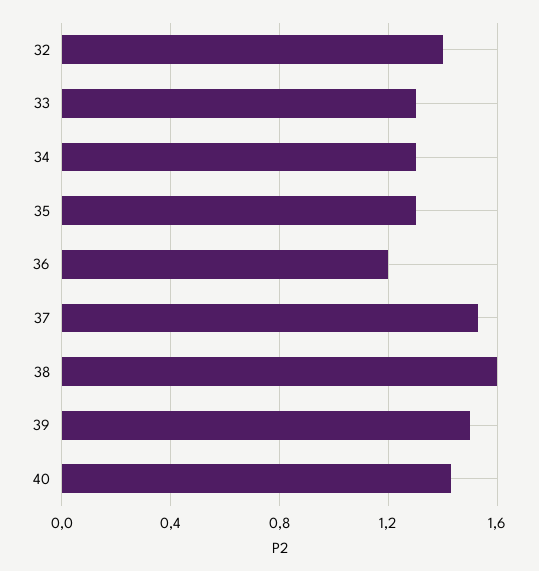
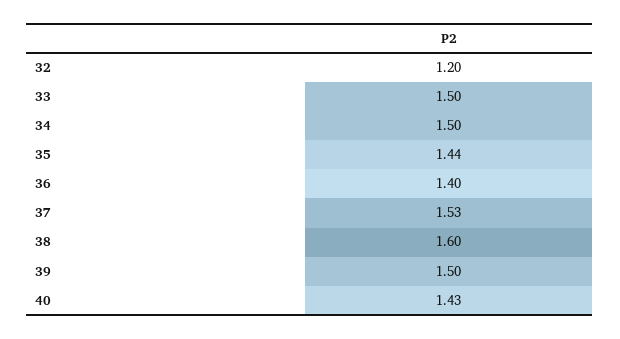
32: 1.4 -> 1.2
33: 1.3 -> 1.5
34: 1.3 -> 1.5
35: 1.3 -> 1.44
36: 1.2 -> 1.4

